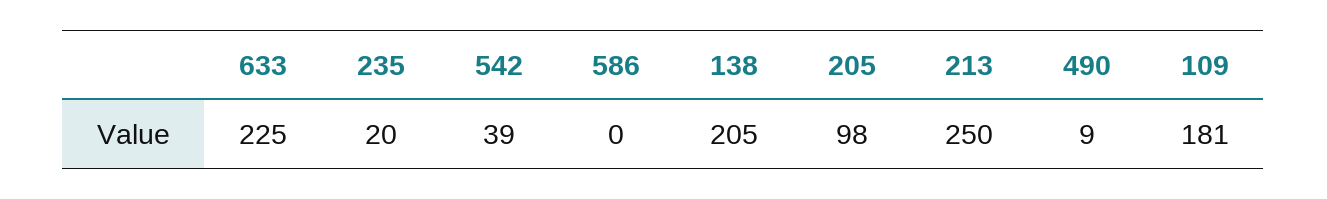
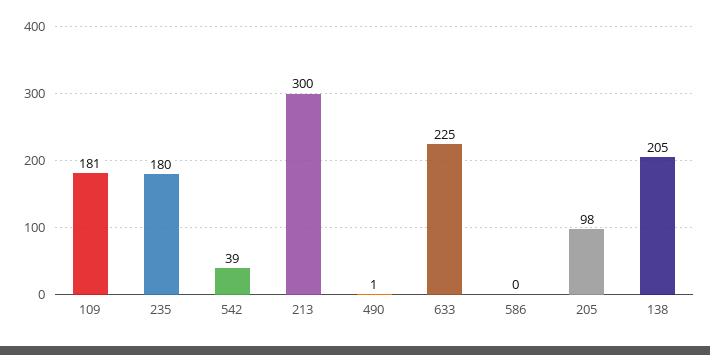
235: 20 -> 180
213: 250 -> 300
490: 9 -> 1

